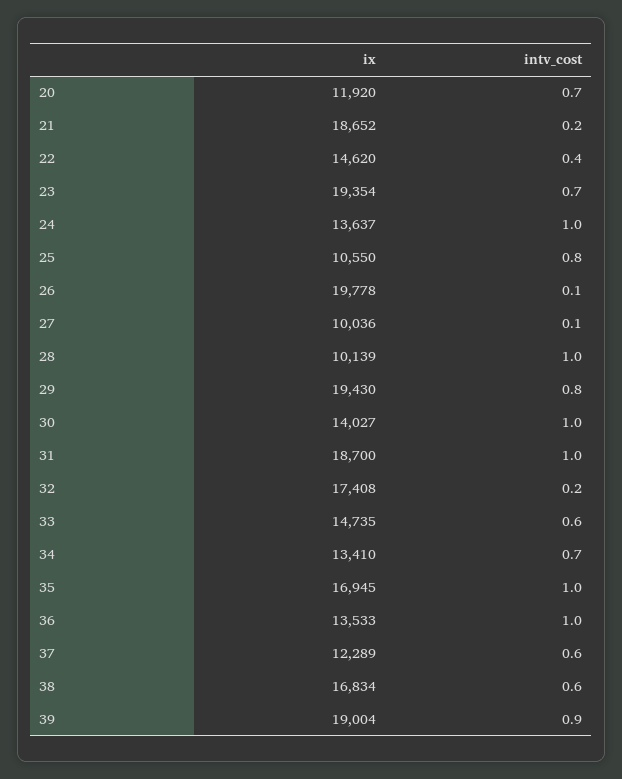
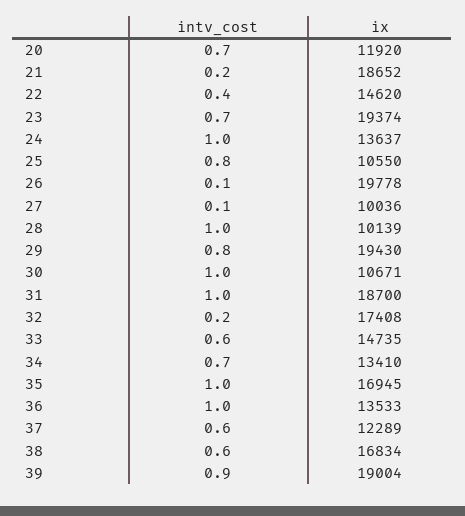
ix, 23: 19354 -> 19374
ix, 30: 14027 -> 10671

